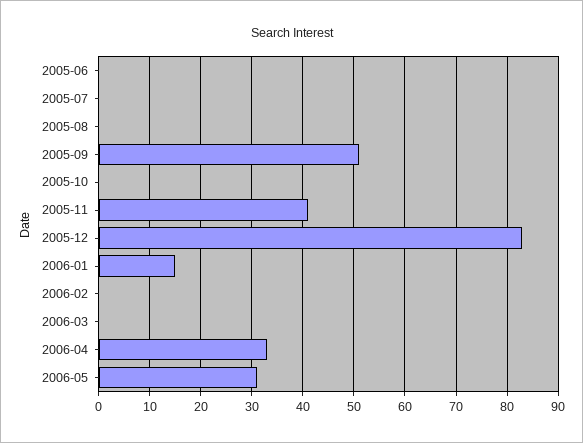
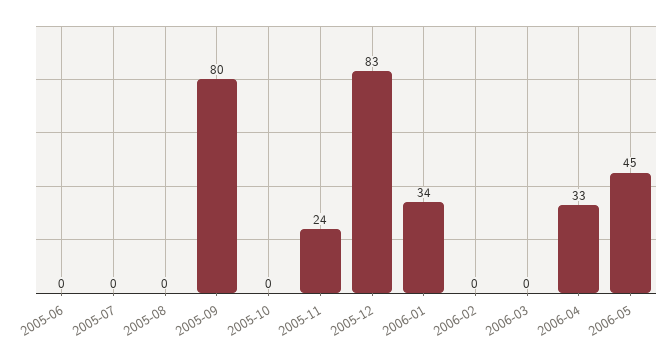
2005-09: 50 -> 80
2005-11: 40 -> 24
2006-01: 15 -> 34
2006-05: 30 -> 45

